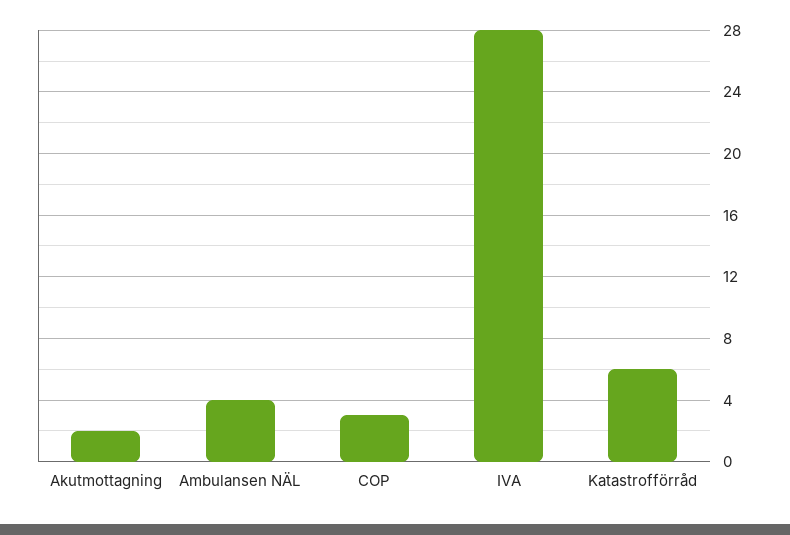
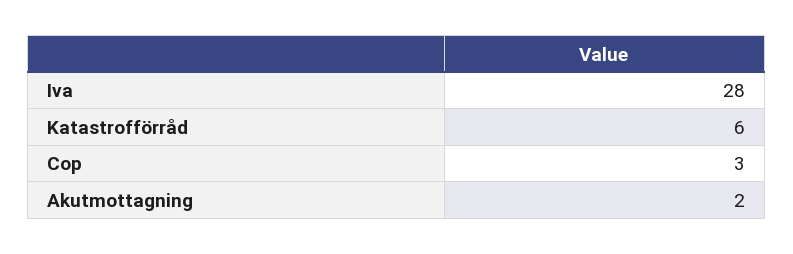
Ambulansen NÄL: 4 -> none

